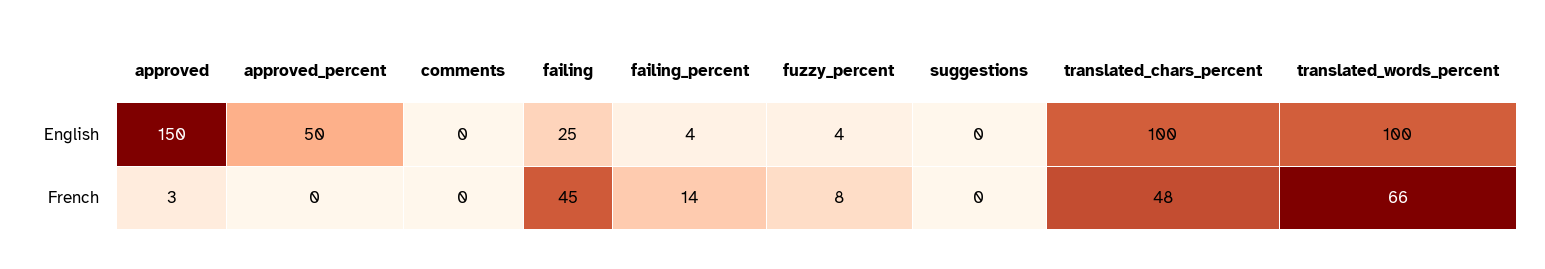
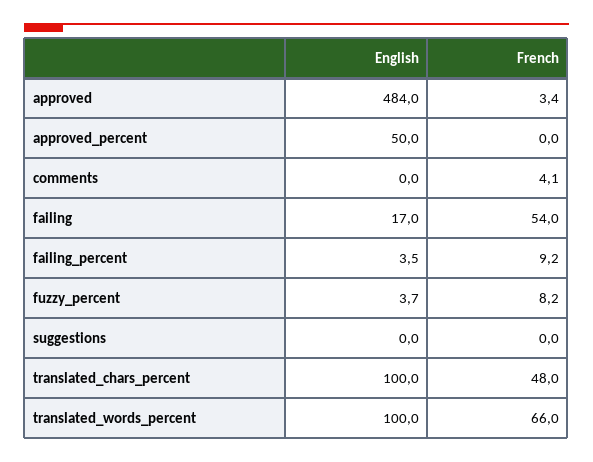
approved, English: 150 -> 484
failing, English: 25 -> 17
comments, French: 0 -> 4.1
failing, French: 45 -> 54
failing_percent, French: 14 -> 9.2

